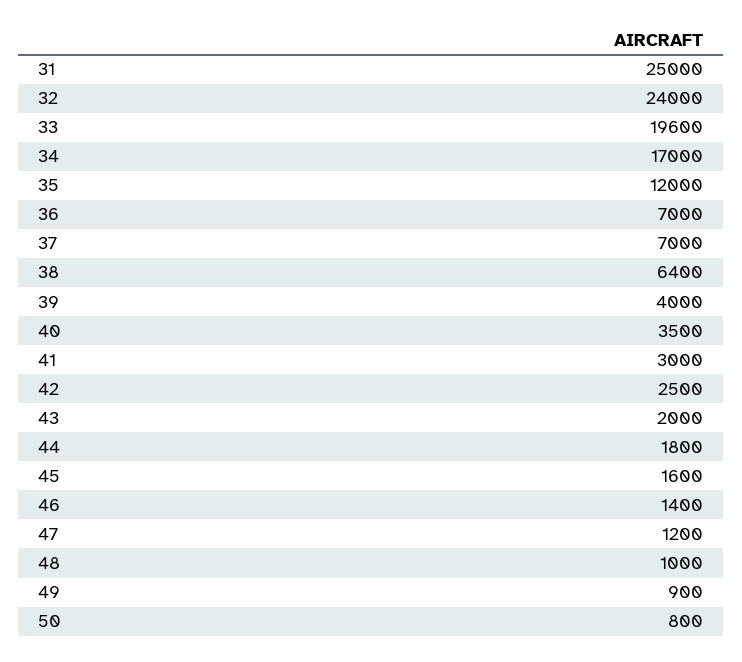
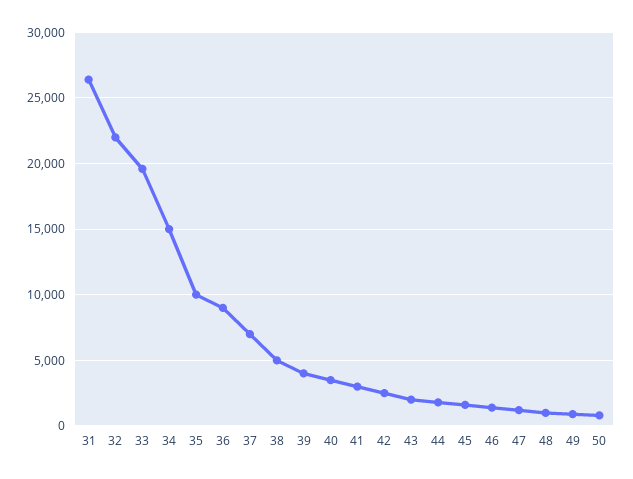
31: 25000 -> 26500
32: 24000 -> 22000
34: 17000 -> 15000
35: 12000 -> 10000
36: 7000 -> 9000
38: 6400 -> 5000

